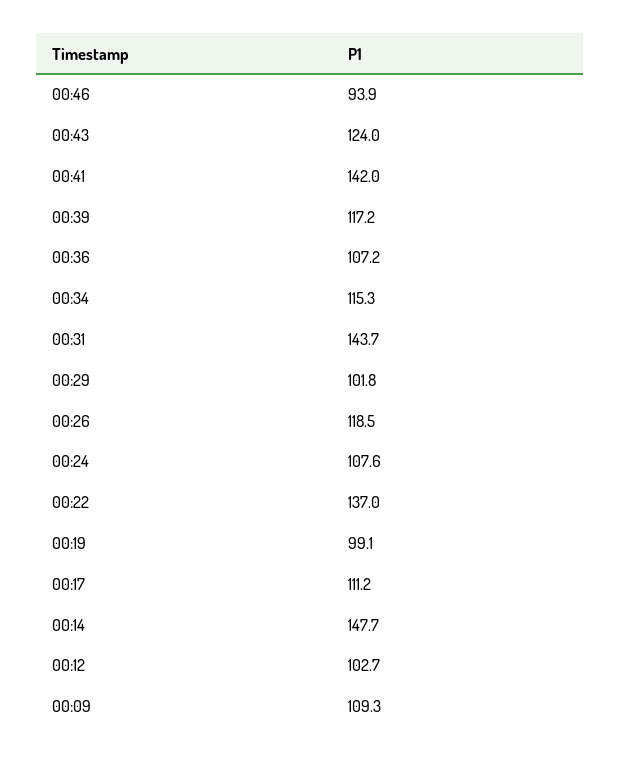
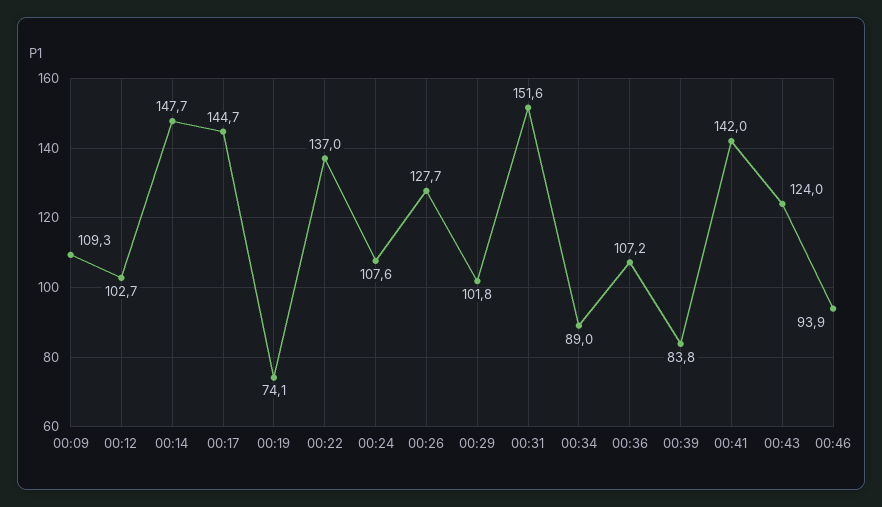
00:39: 117.2 -> 83.8
00:34: 115.3 -> 89
00:31: 143.7 -> 151.6
00:26: 118.5 -> 127.7
00:19: 99.1 -> 74.1
00:17: 111.2 -> 144.7

